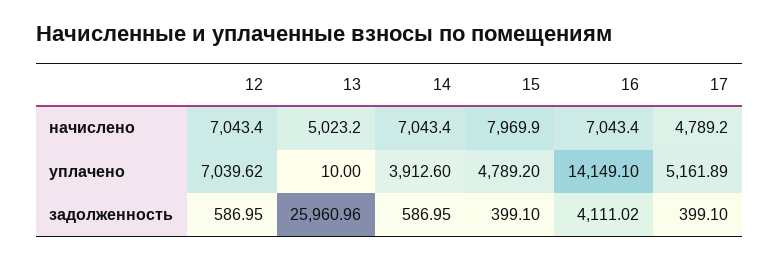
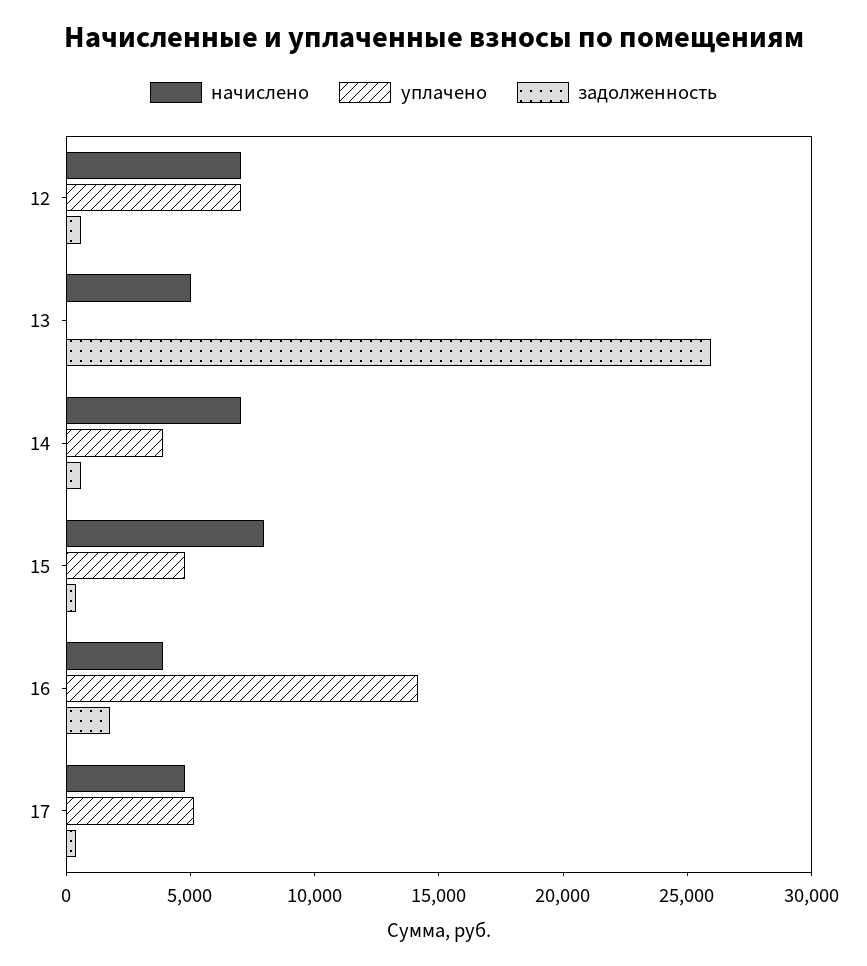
начислено, 16: 7043.4 -> 4000
задолженность, 16: 4111.02 -> 2000

